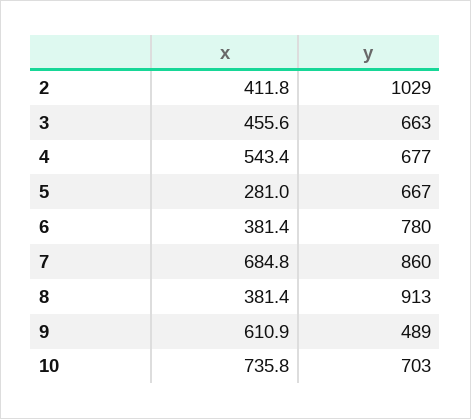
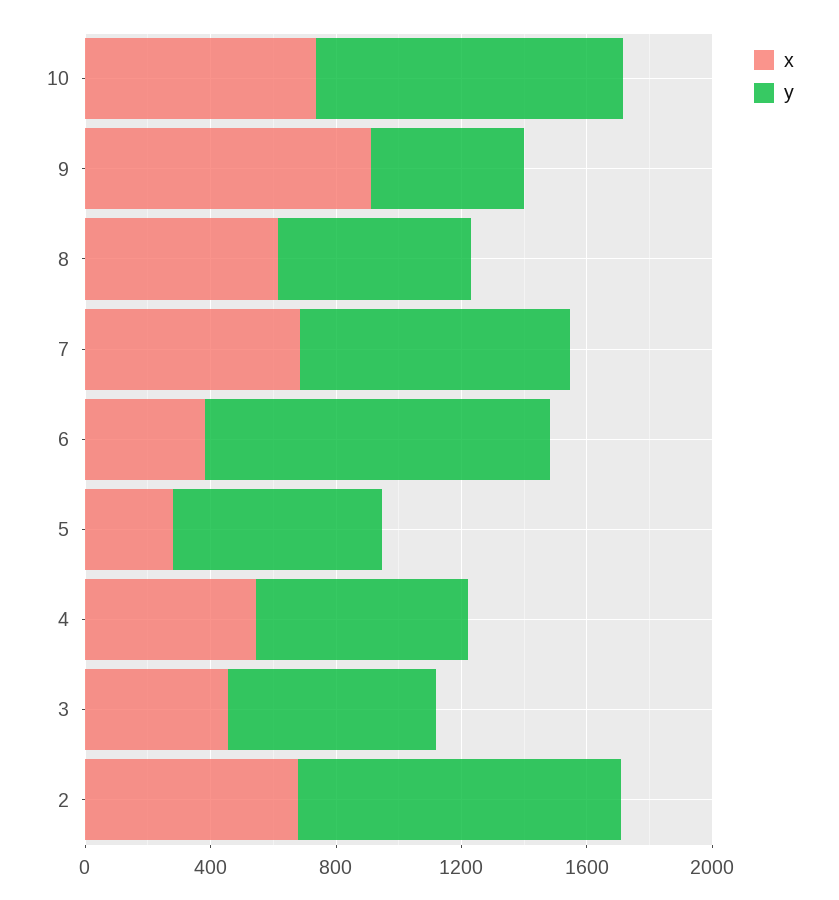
x, 2: 411.8 -> 700
y, 6: 780 -> 1100
x, 8: 381.4 -> 600
y, 8: 913 -> 600
x, 9: 610.9 -> 900
y, 10: 703 -> 1000

